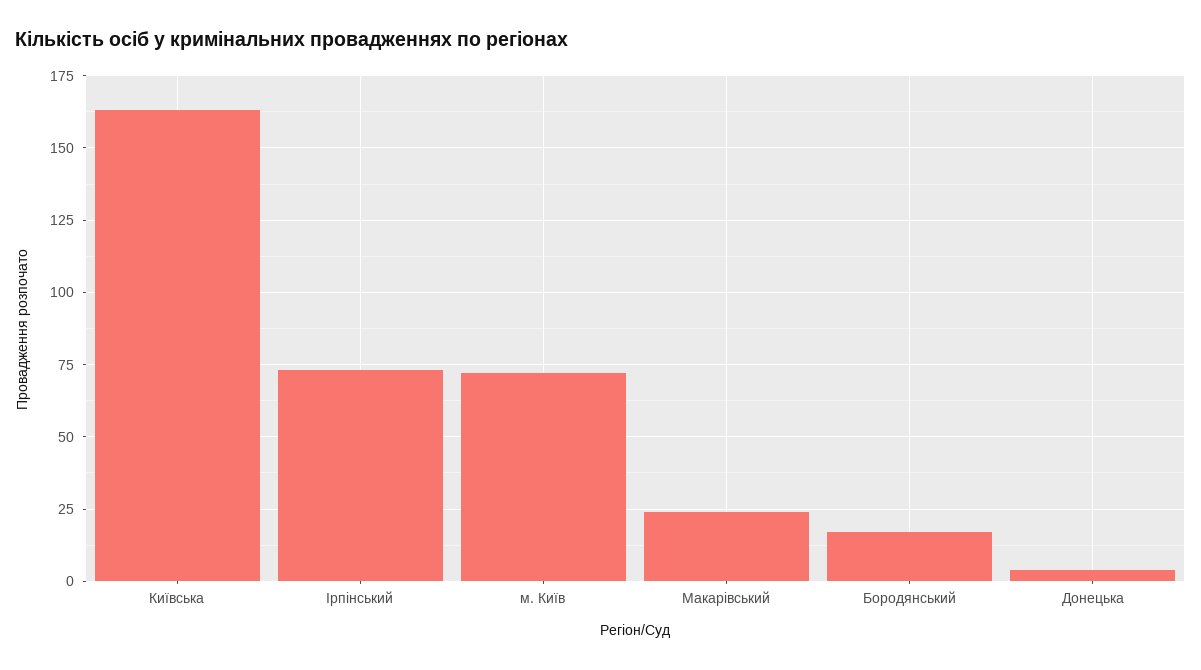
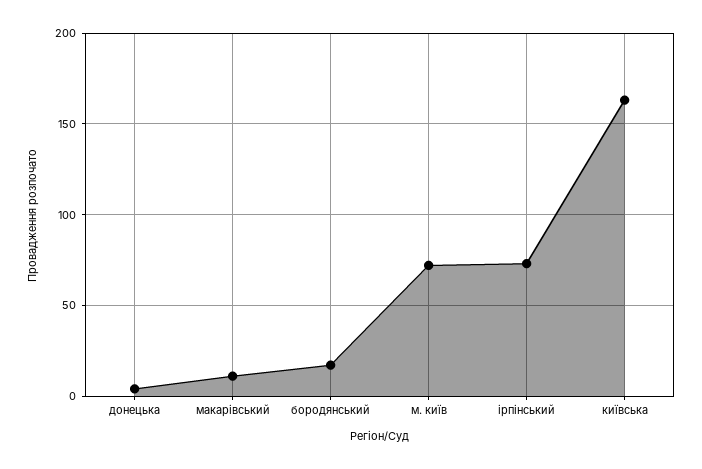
Макарівський: 25 -> 10

